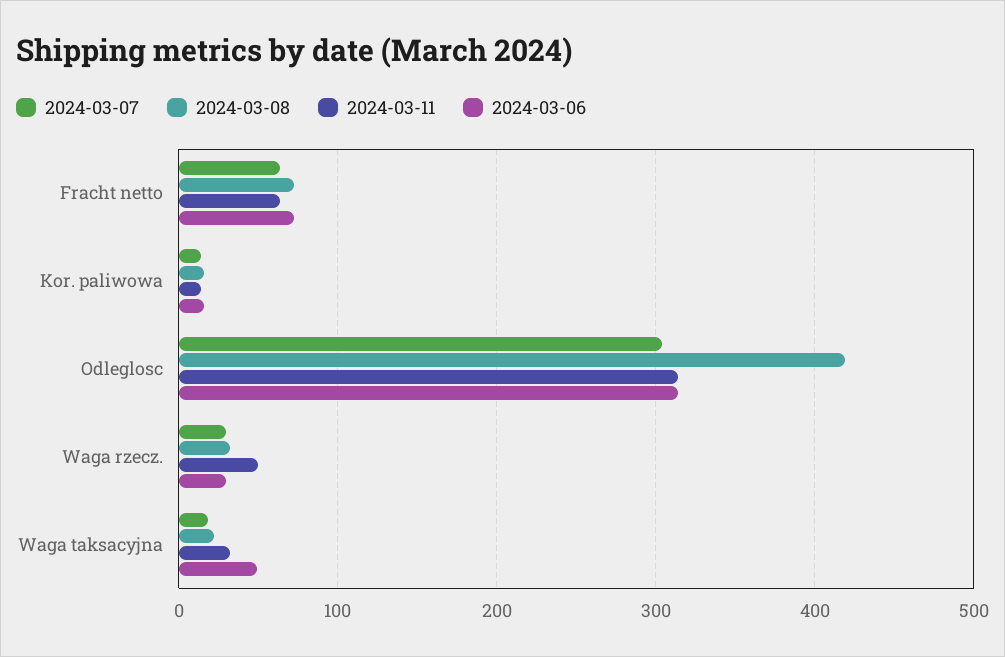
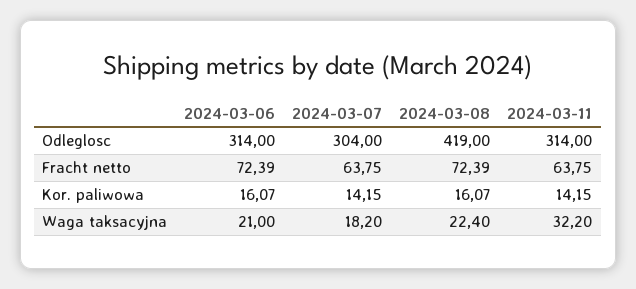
2024-03-07, Waga rzecz.: 30 -> none
2024-03-08, Waga rzecz.: 30 -> none
2024-03-11, Waga rzecz.: 50 -> none
2024-03-06, Waga rzecz.: 30 -> none
2024-03-06, Waga taksacyjna: 50 -> 21

